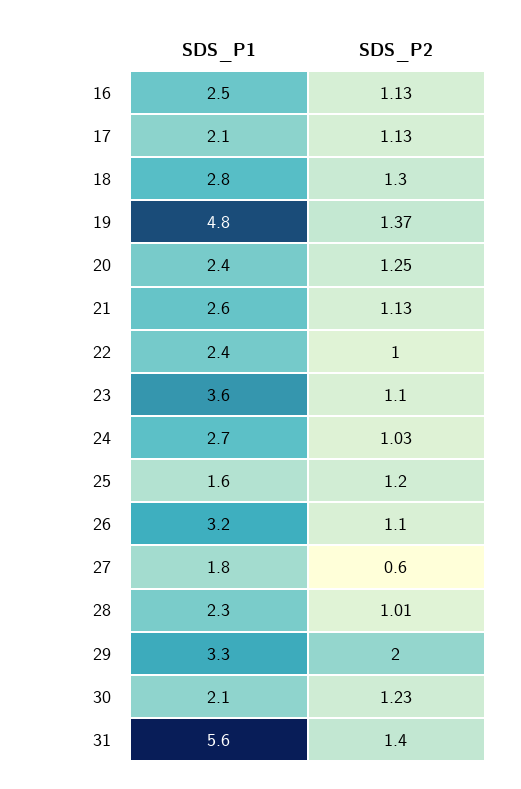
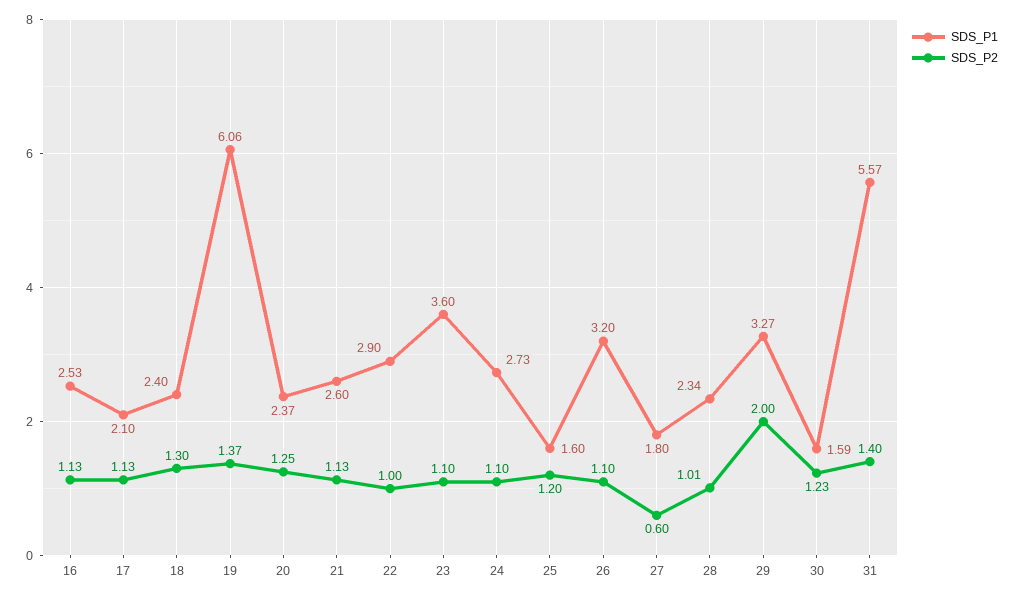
SDS_P1, 18: 2.8 -> 2.4
SDS_P1, 19: 4.8 -> 6.06
SDS_P1, 22: 2.4 -> 2.9
SDS_P2, 24: 1.03 -> 1.1
SDS_P1, 30: 2.1 -> 1.59

